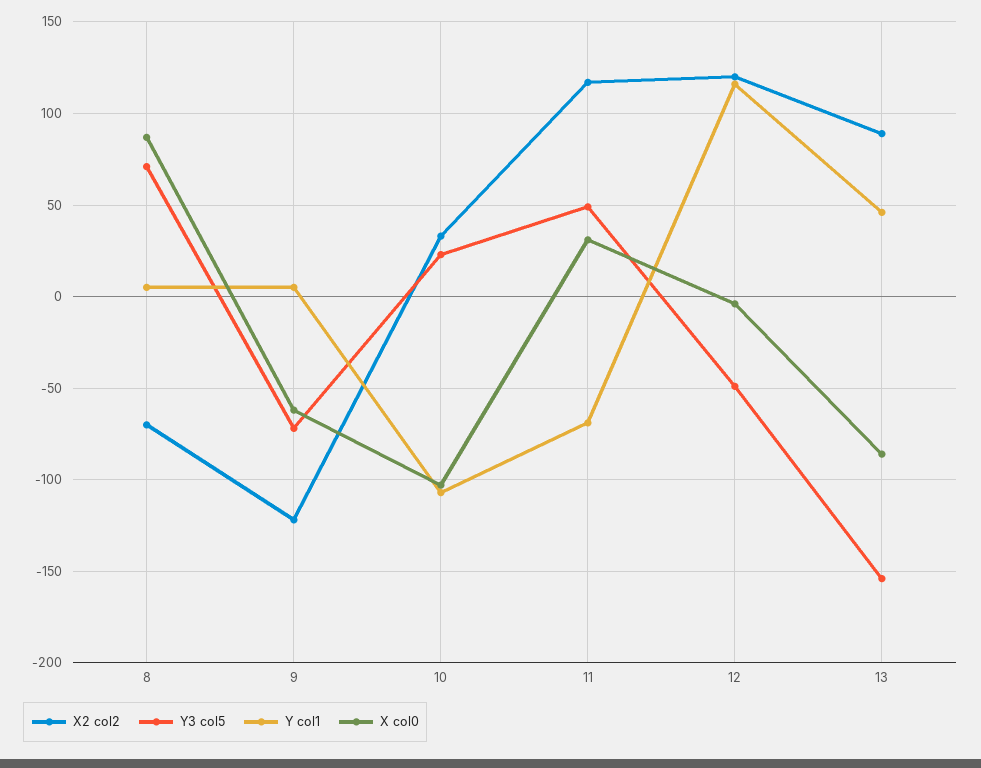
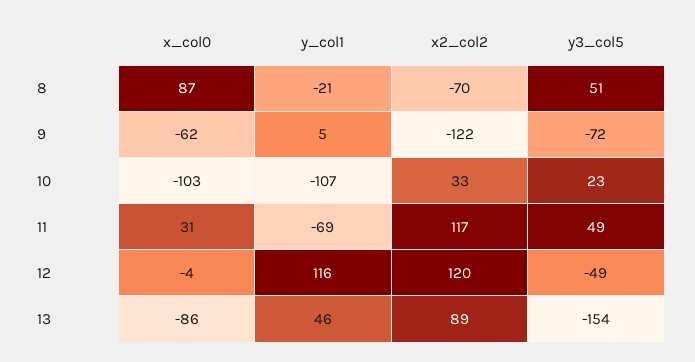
Y3 col5, 8: 70 -> 51
Y col1, 8: 5 -> -21

